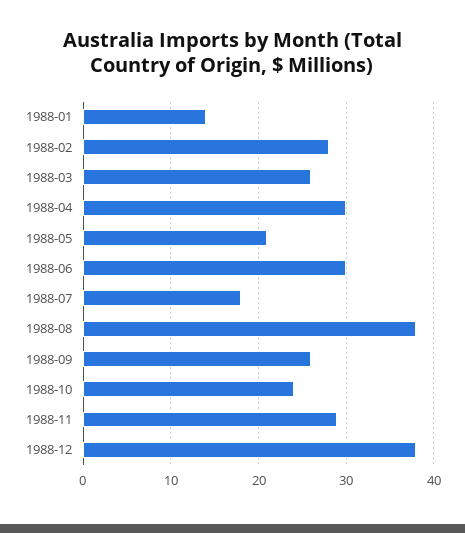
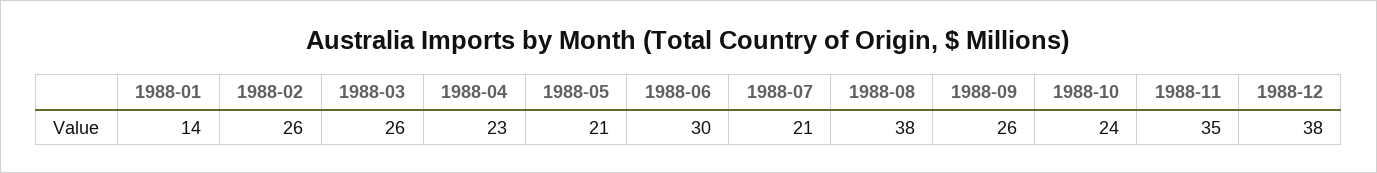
1988-02: 28 -> 26
1988-04: 30 -> 23
1988-07: 18 -> 21
1988-11: 29 -> 35

